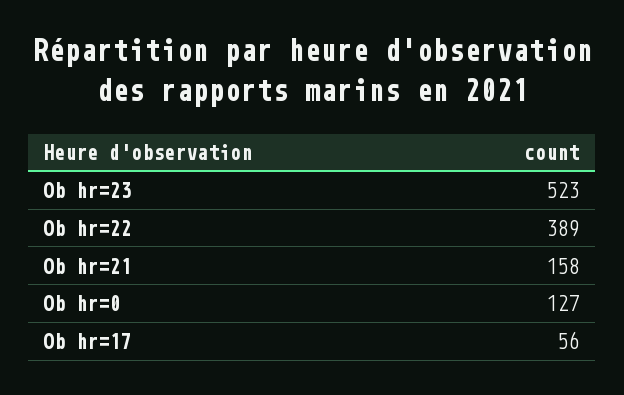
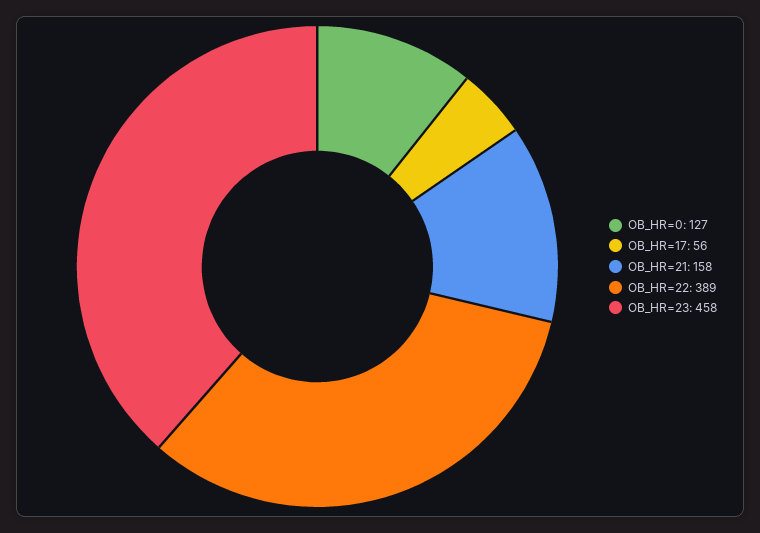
Ob hr=23: 523 -> 458

